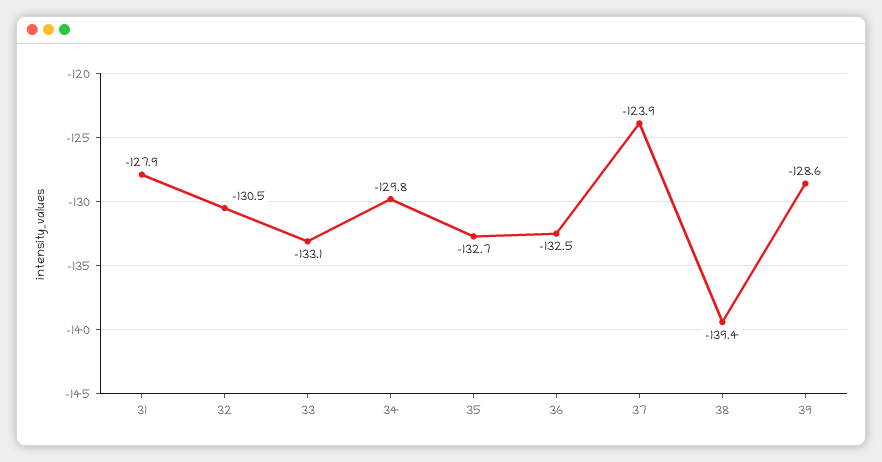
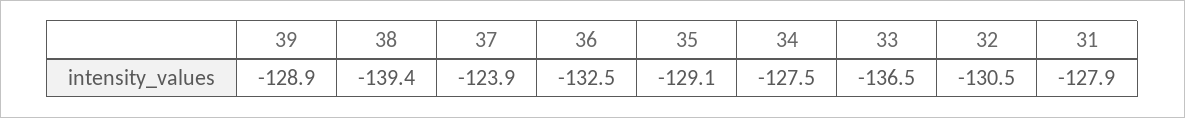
33: -133.1 -> -136.5
34: -129.8 -> -127.5
35: -132.7 -> -129.1
39: -128.6 -> -128.9

